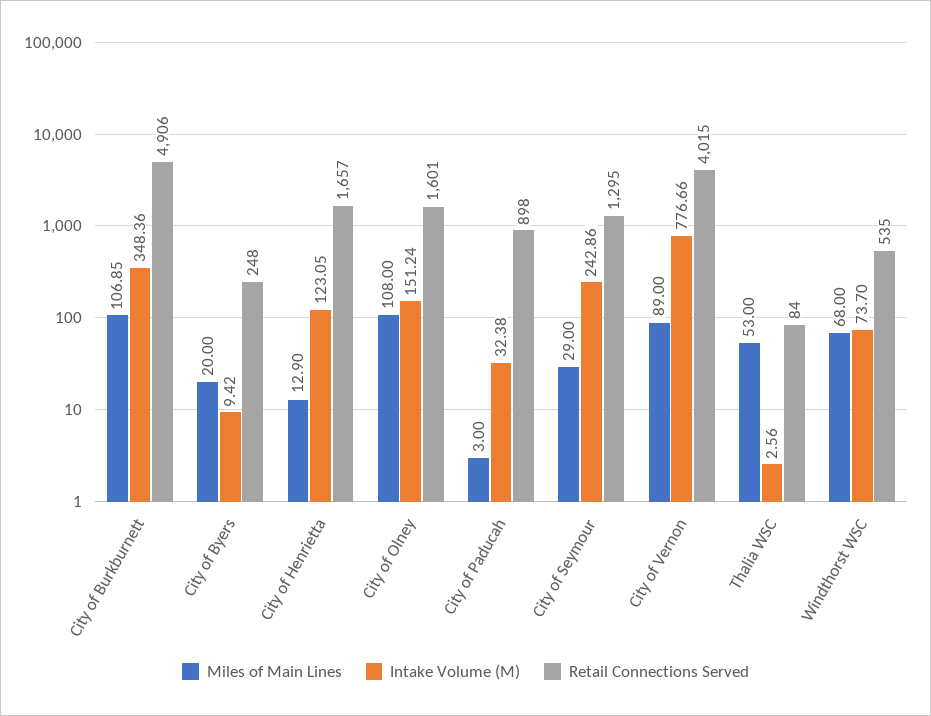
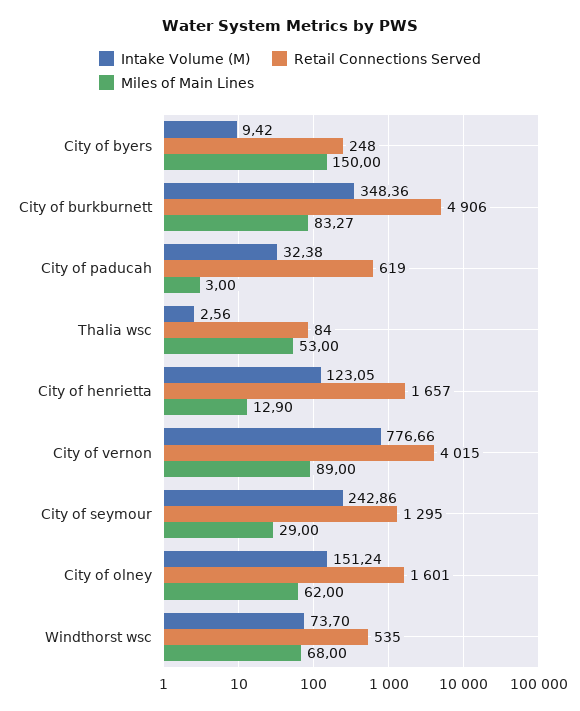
Miles of Main Lines, City of Burkburnett: 106.85 -> 83.27
Miles of Main Lines, City of Byers: 20 -> 150
Miles of Main Lines, City of Olney: 108 -> 62
Retail Connections Served, City of Paducah: 898 -> 619

